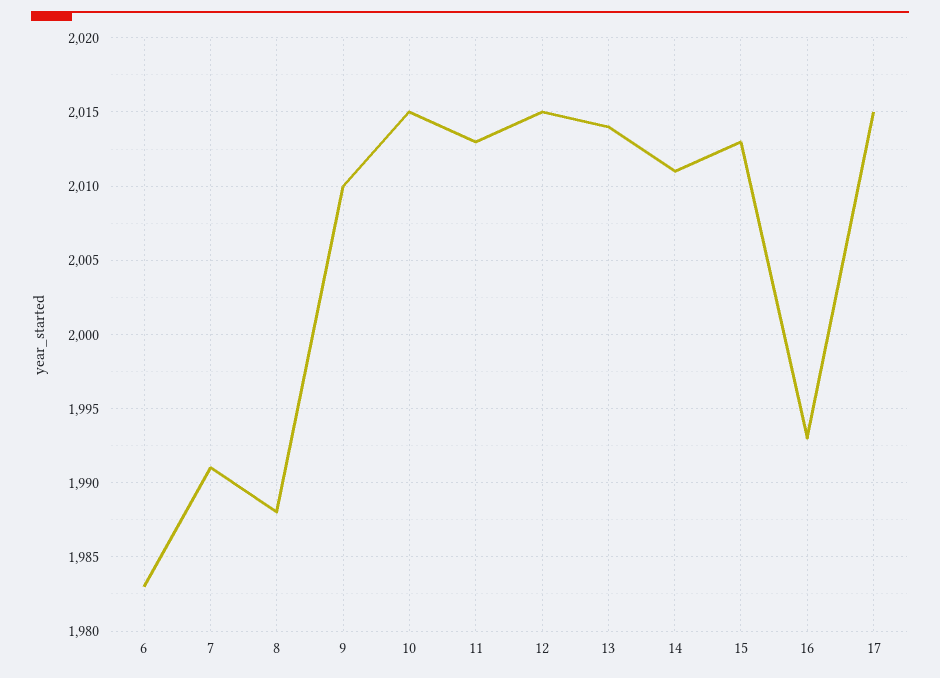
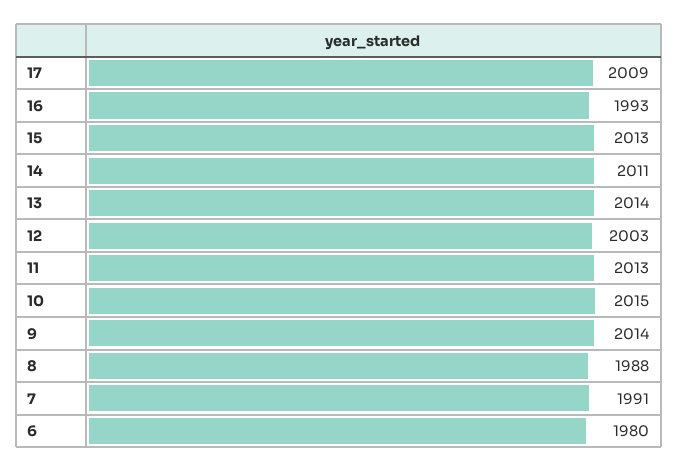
6: 1983 -> 1980
9: 2010 -> 2014
12: 2015 -> 2003
17: 2015 -> 2009

